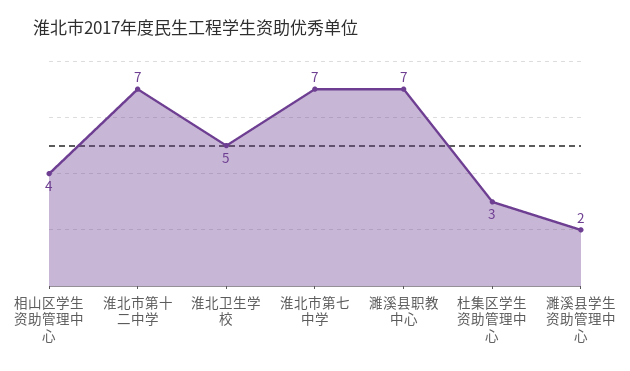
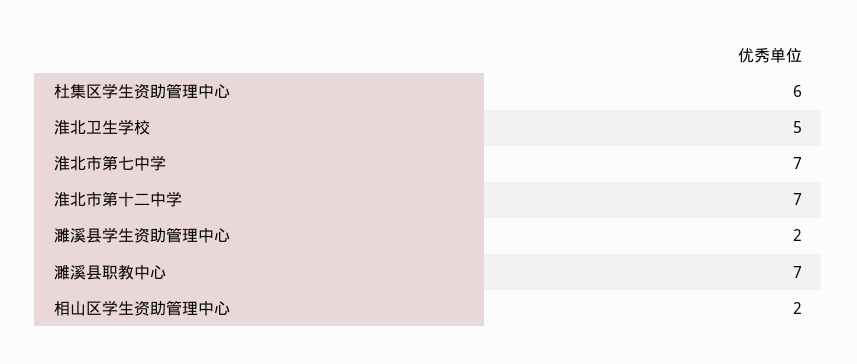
相山区学生资助管理中心: 4 -> 2
杜集区学生资助管理中心: 3 -> 6

